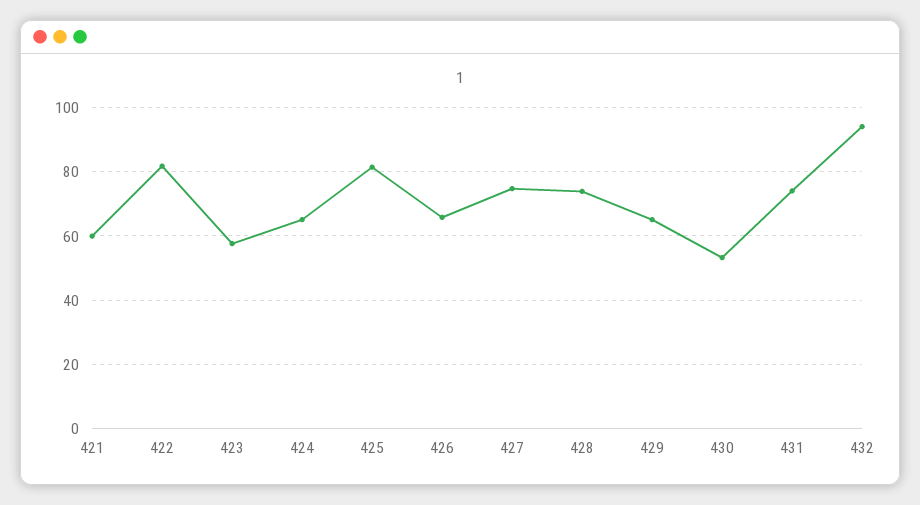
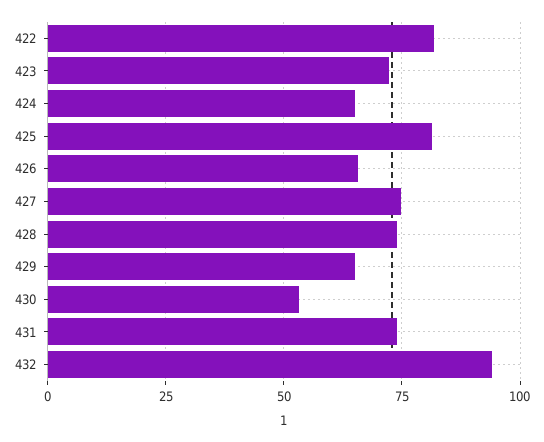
421: 60 -> none
423: 58 -> 72.5

